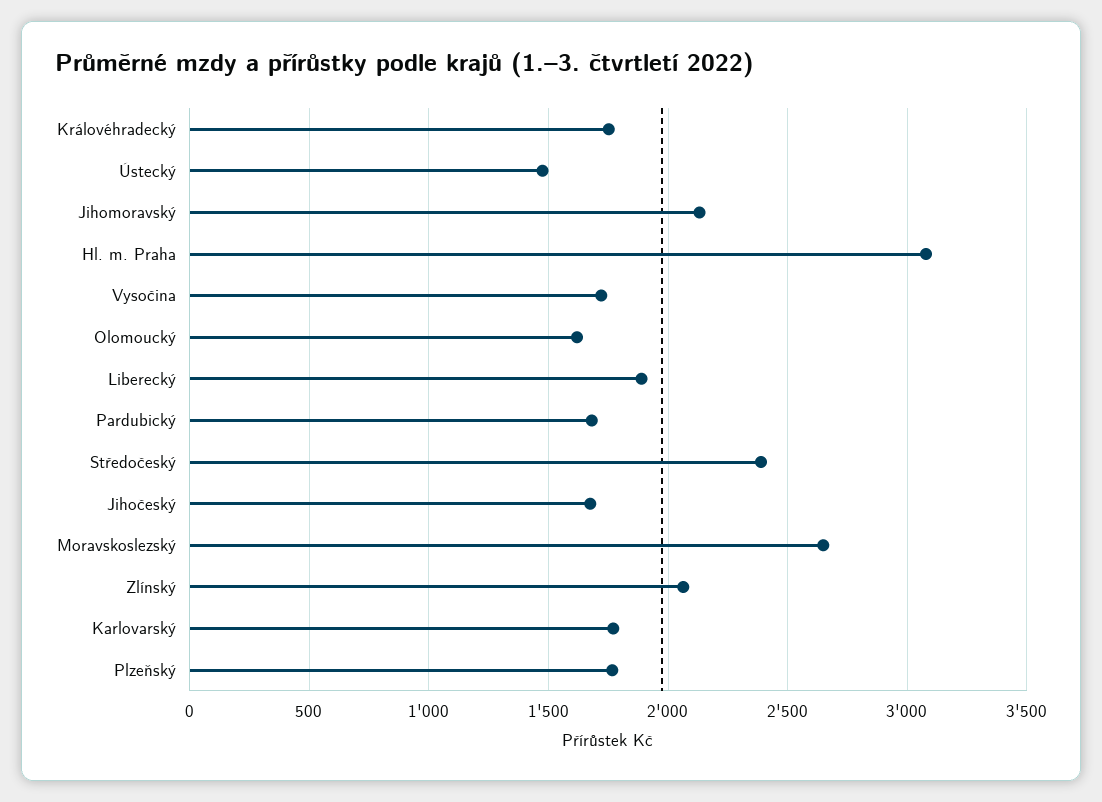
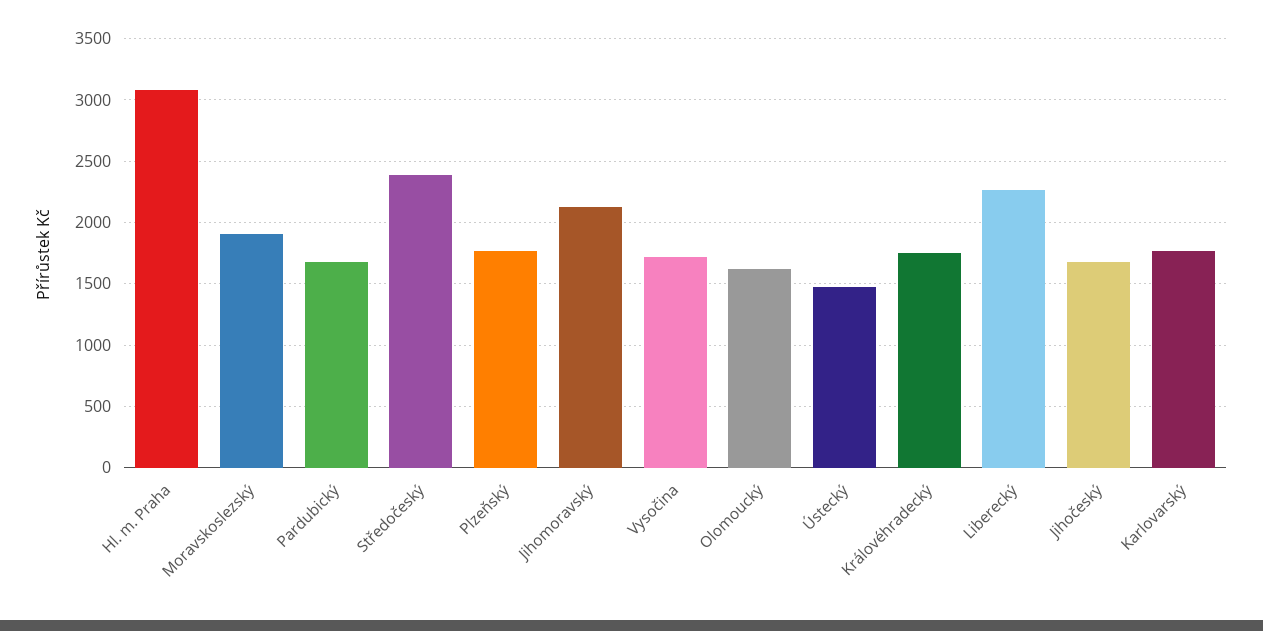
Liberecký: 1900 -> 2250
Moravskoslezský: 2650 -> 1900
Zlínský: 2050 -> none

